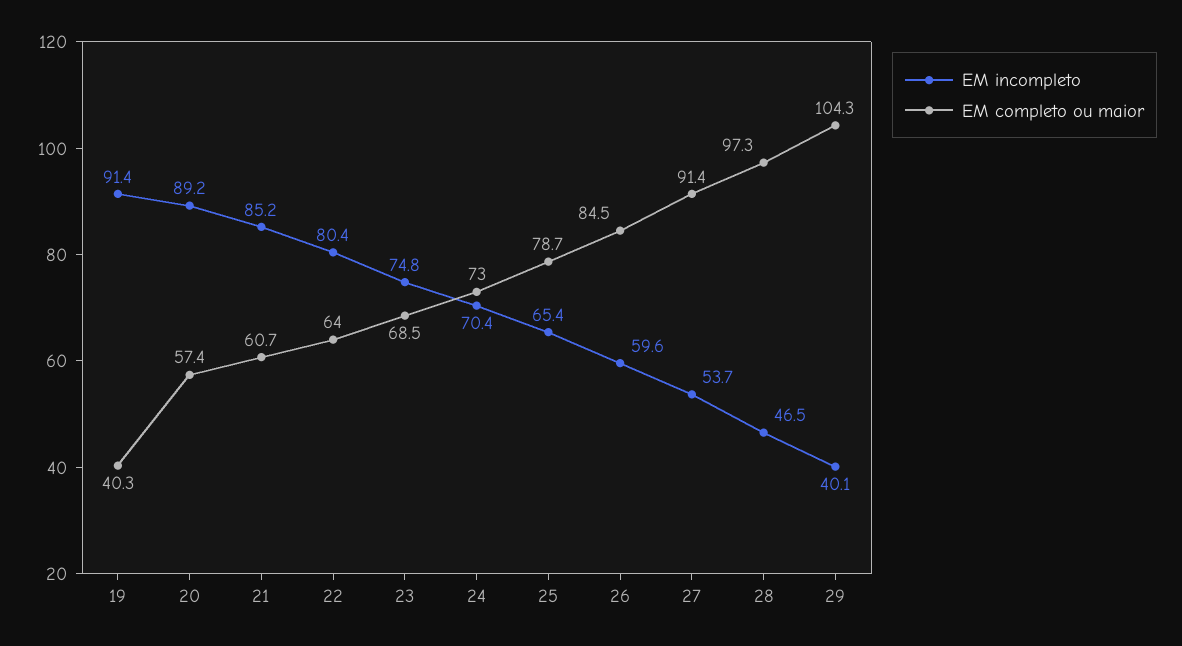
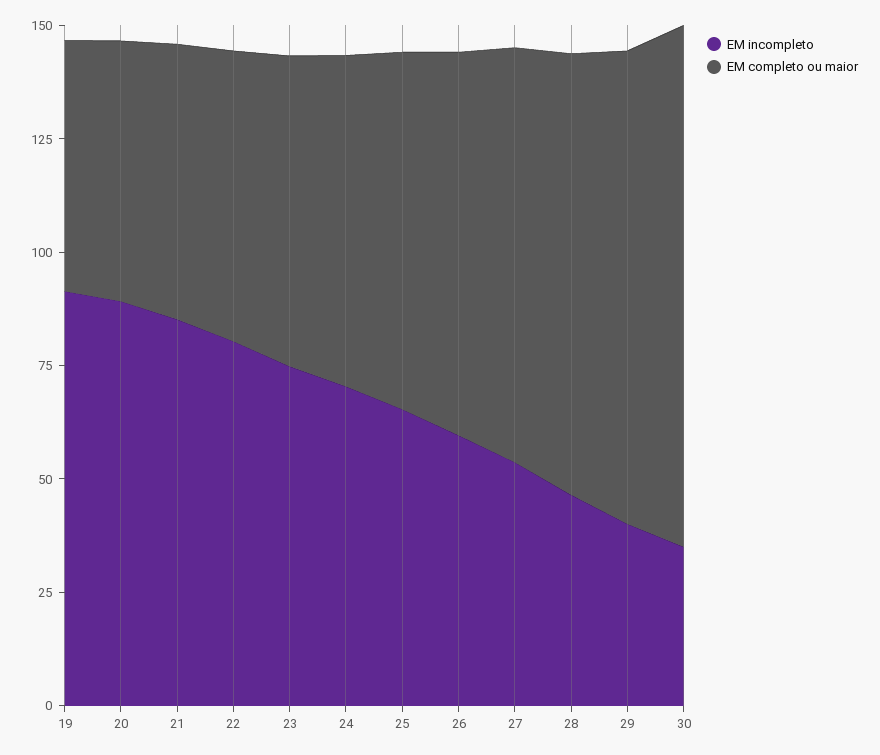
EM completo ou maior, 19: 40.3 -> 55
EM incompleto, 30: none -> 35
EM completo ou maior, 30: none -> 115

